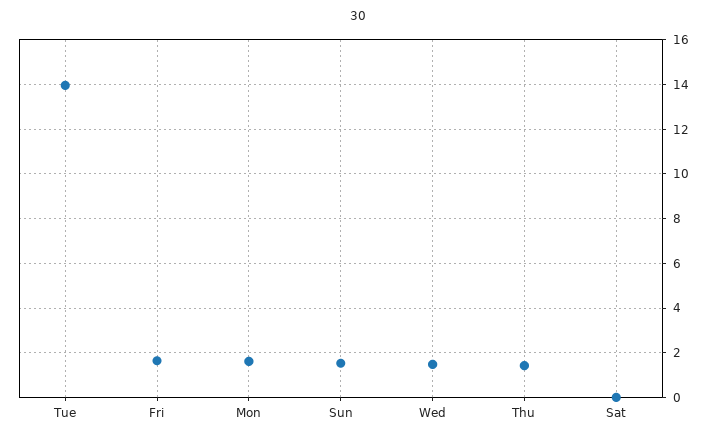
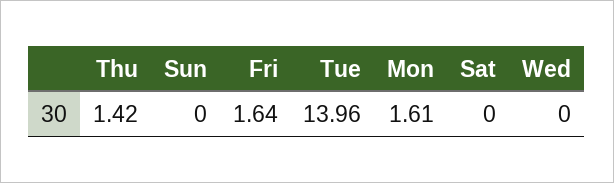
Sun: 1.5 -> 0
Wed: 1.5 -> 0

